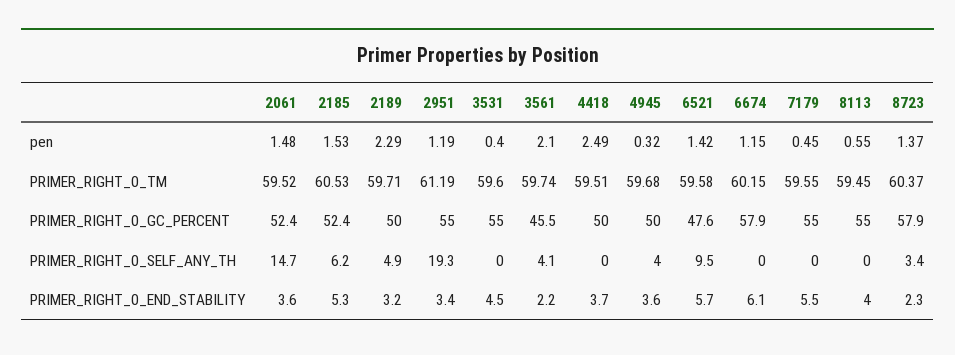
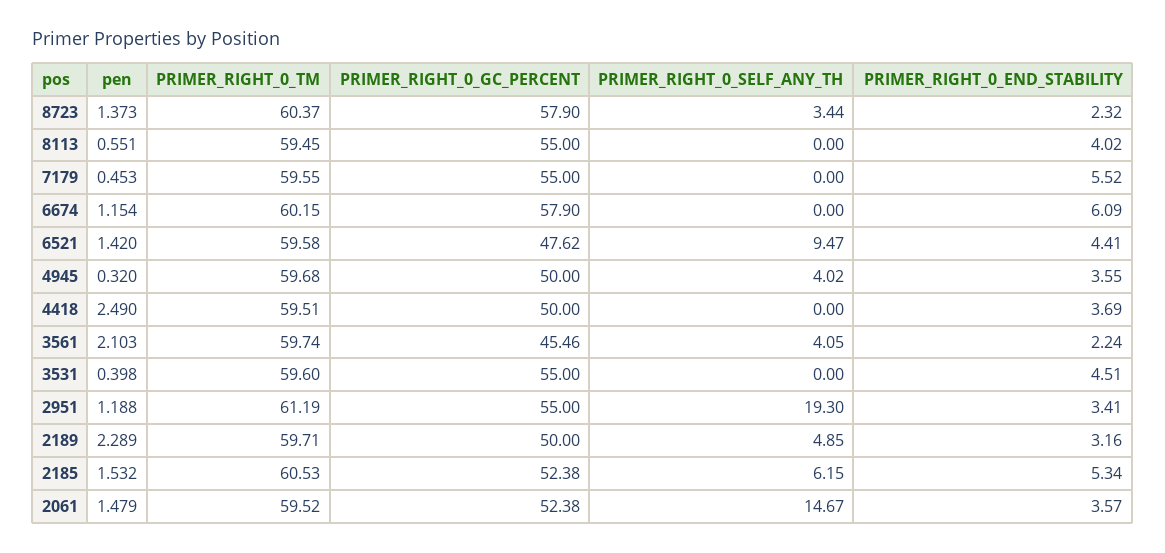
6521, PRIMER_RIGHT_0_END_STABILITY: 5.7 -> 4.41

